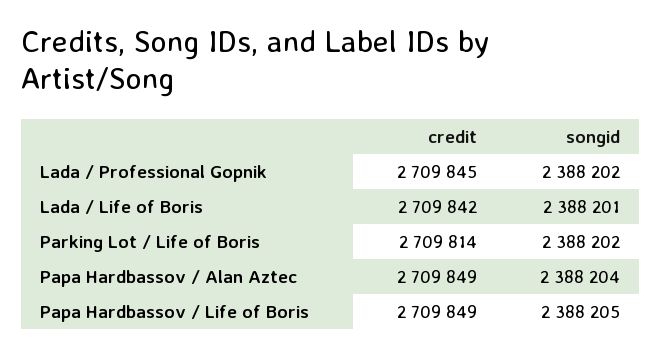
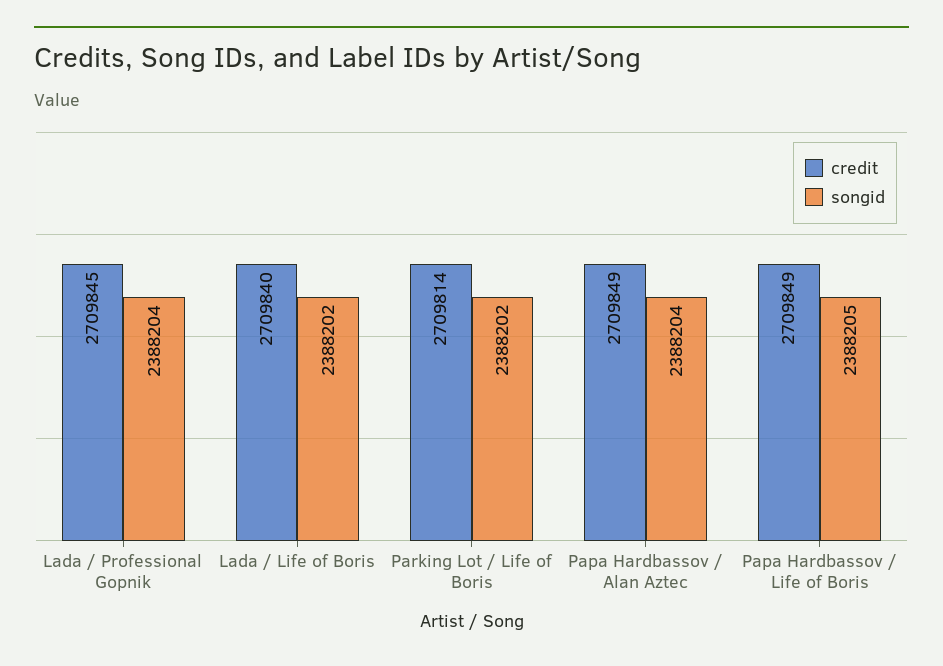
songid, Lada / Professional Gopnik: 2388202 -> 2388204
credit, Lada / Life of Boris: 2709842 -> 2709840
songid, Lada / Life of Boris: 2388201 -> 2388202

